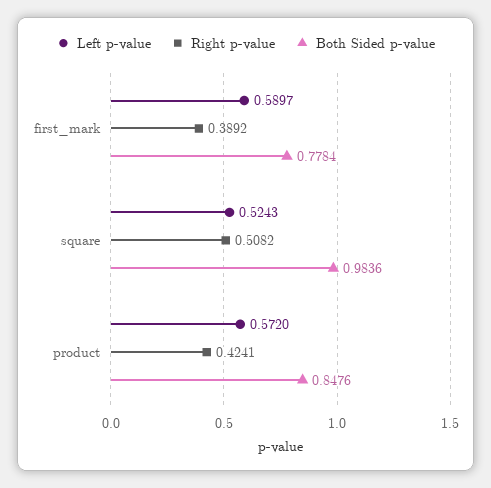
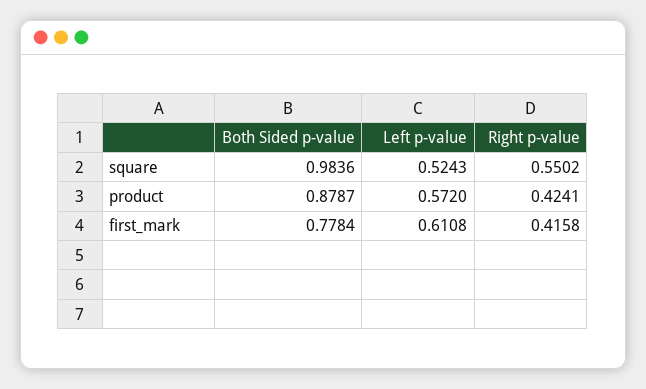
Left p-value, first_mark: 0.5897 -> 0.6108
Right p-value, first_mark: 0.3892 -> 0.4158
Right p-value, square: 0.5082 -> 0.5502
Both Sided p-value, product: 0.8476 -> 0.8787

